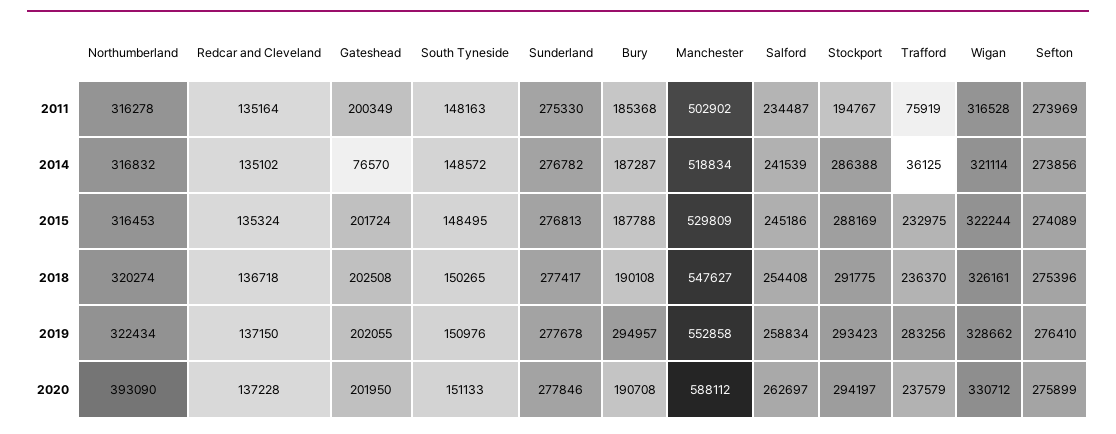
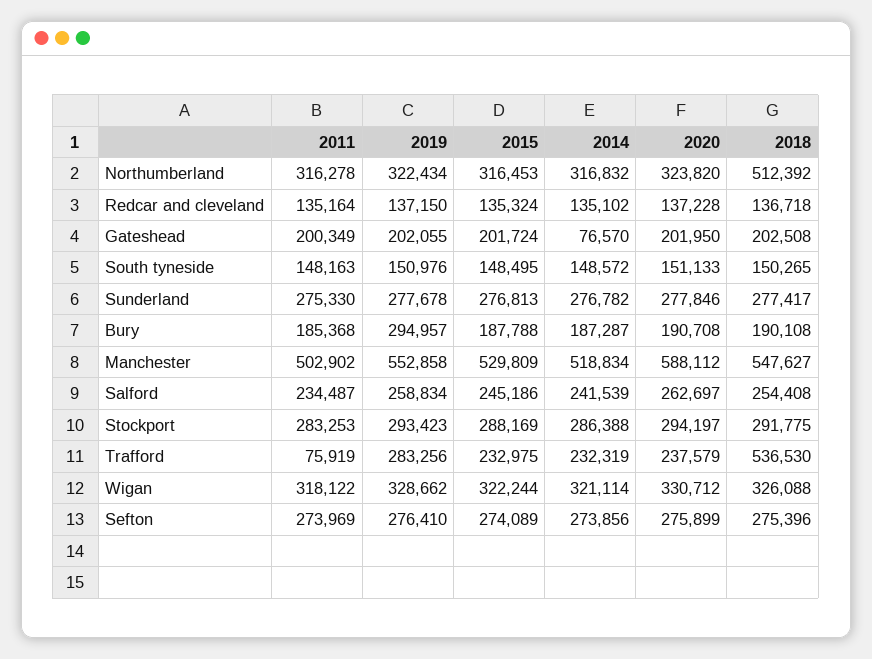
Stockport, 2011: 194767 -> 283253
Wigan, 2011: 316528 -> 318122
Trafford, 2014: 36125 -> 232319
Northumberland, 2018: 320274 -> 512392
Trafford, 2018: 236370 -> 536530
Wigan, 2018: 326161 -> 326088
Northumberland, 2020: 393090 -> 323820

